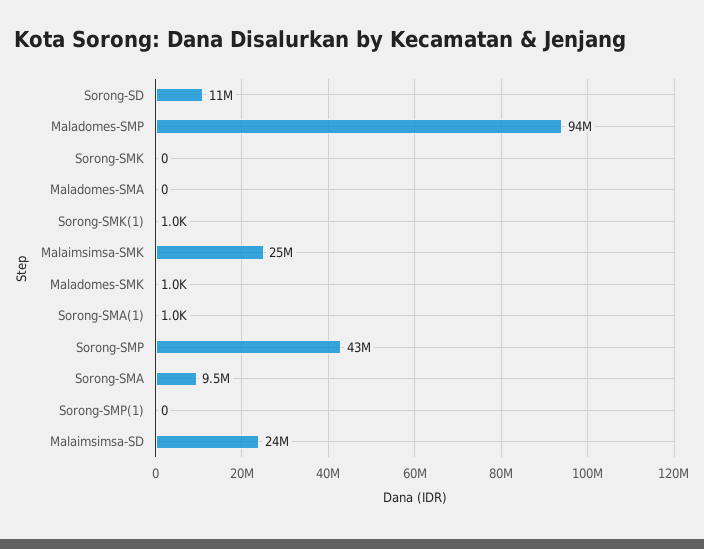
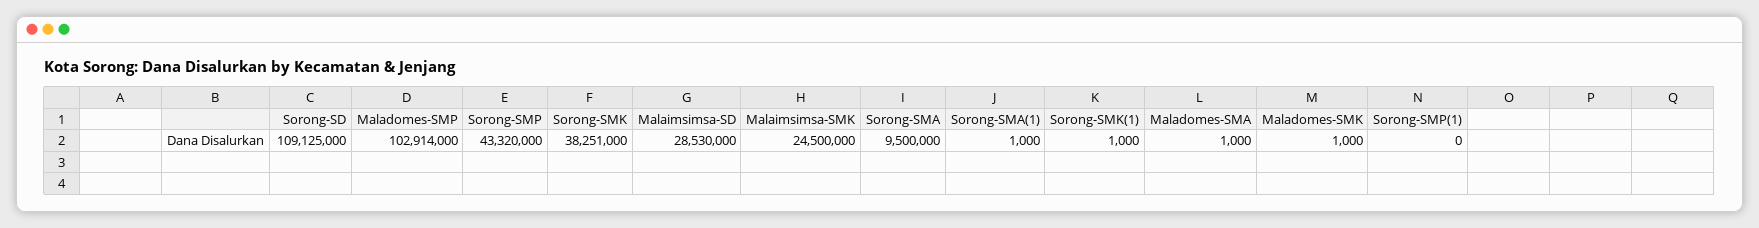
Sorong-SD: 11000000 -> 109125000
Maladomes-SMP: 94000000 -> 102914000
Sorong-SMK: 0 -> 38251000
Maladomes-SMA: 0 -> 1000
Malaimsimsa-SD: 24000000 -> 28530000

